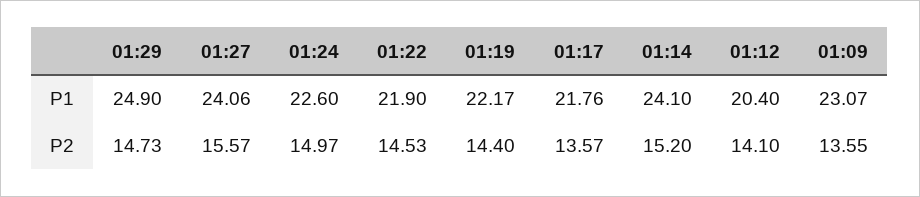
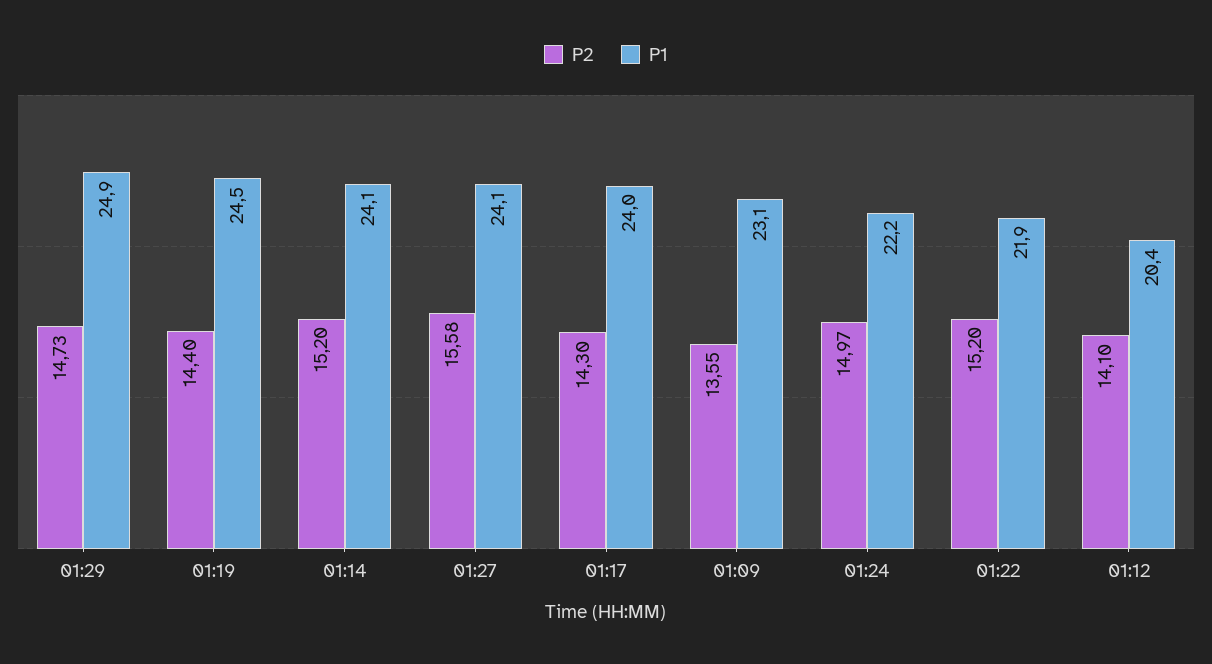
P1, 01:24: 22.6 -> 22.2
P1, 01:19: 22.17 -> 24.5
P1, 01:17: 21.76 -> 24
P2, 01:27: 15.57 -> 15.58
P2, 01:22: 14.53 -> 15.2
P2, 01:17: 13.57 -> 14.3

